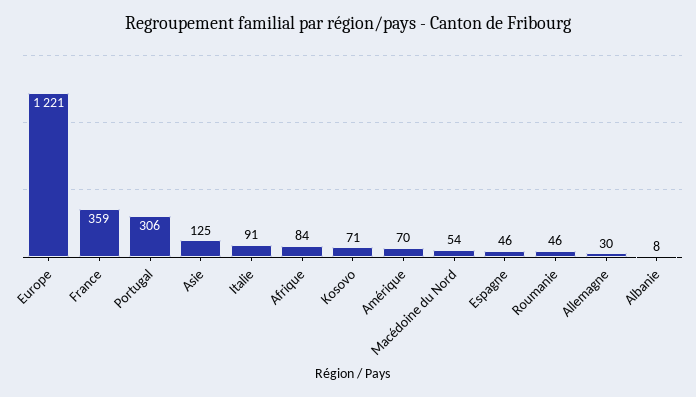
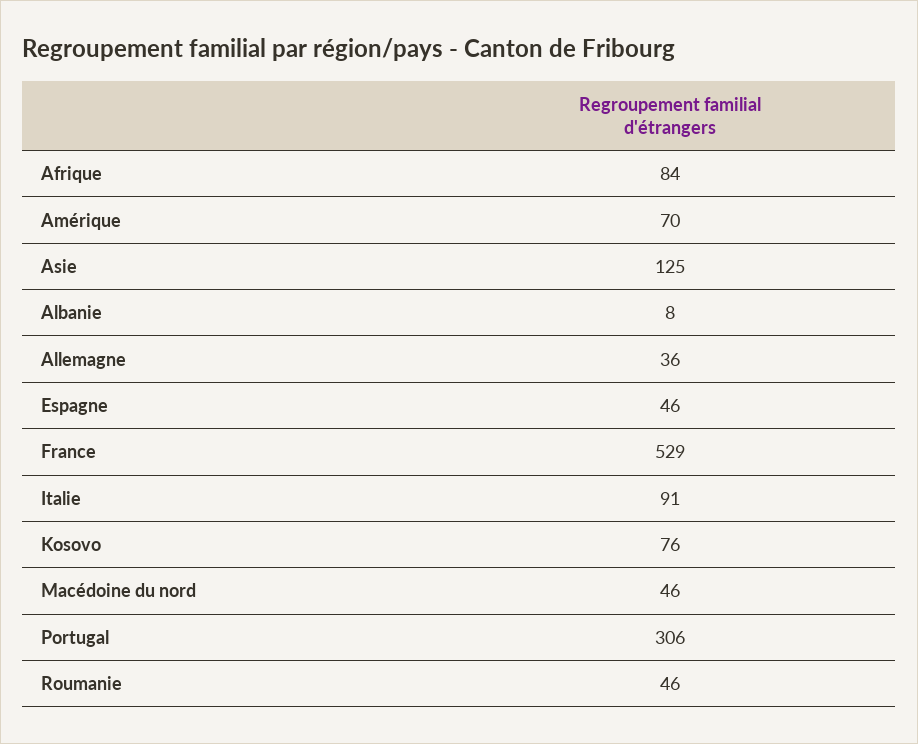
Europe: 1221 -> none
France: 359 -> 529
Kosovo: 71 -> 76
Macédoine du Nord: 54 -> 46
Allemagne: 30 -> 36

